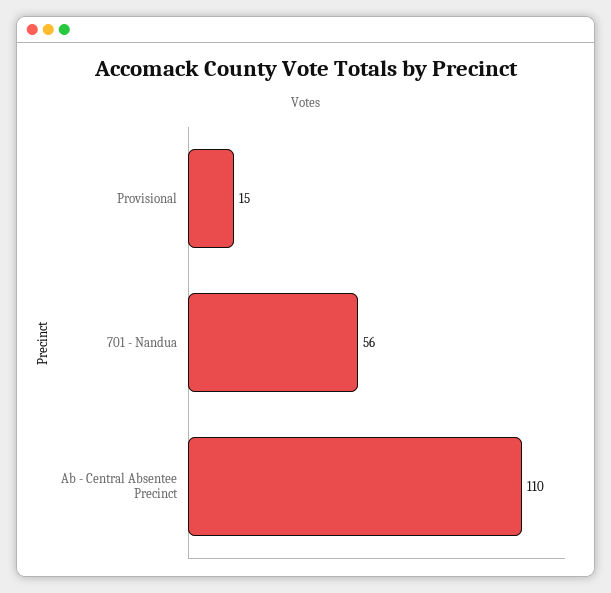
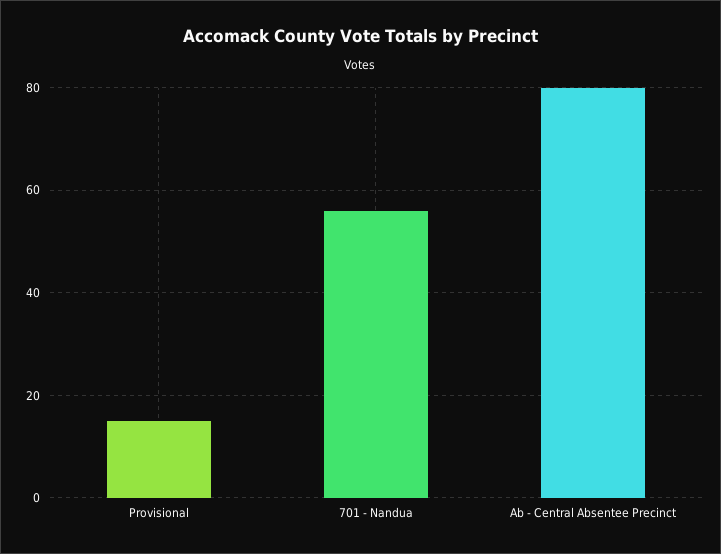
Ab - Central Absentee Precinct: 110 -> 80

